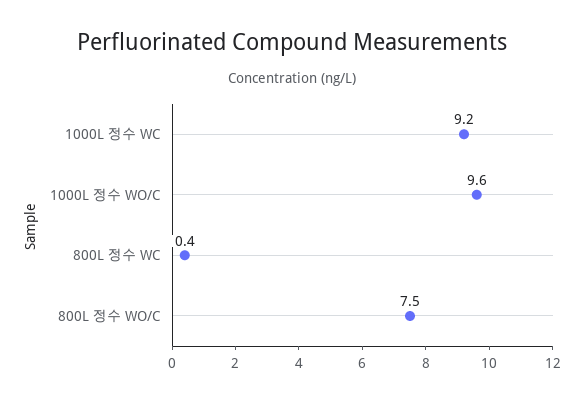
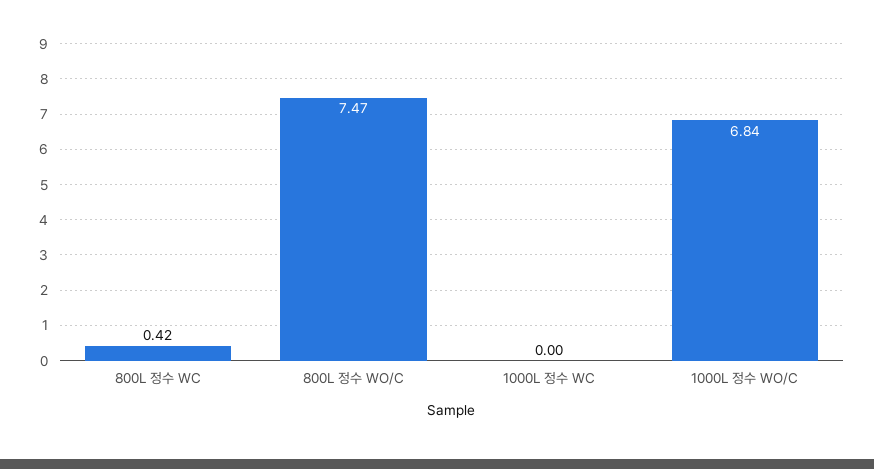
1000L 정수 WC: 9.2 -> 0
1000L 정수 WO/C: 9.6 -> 6.84

